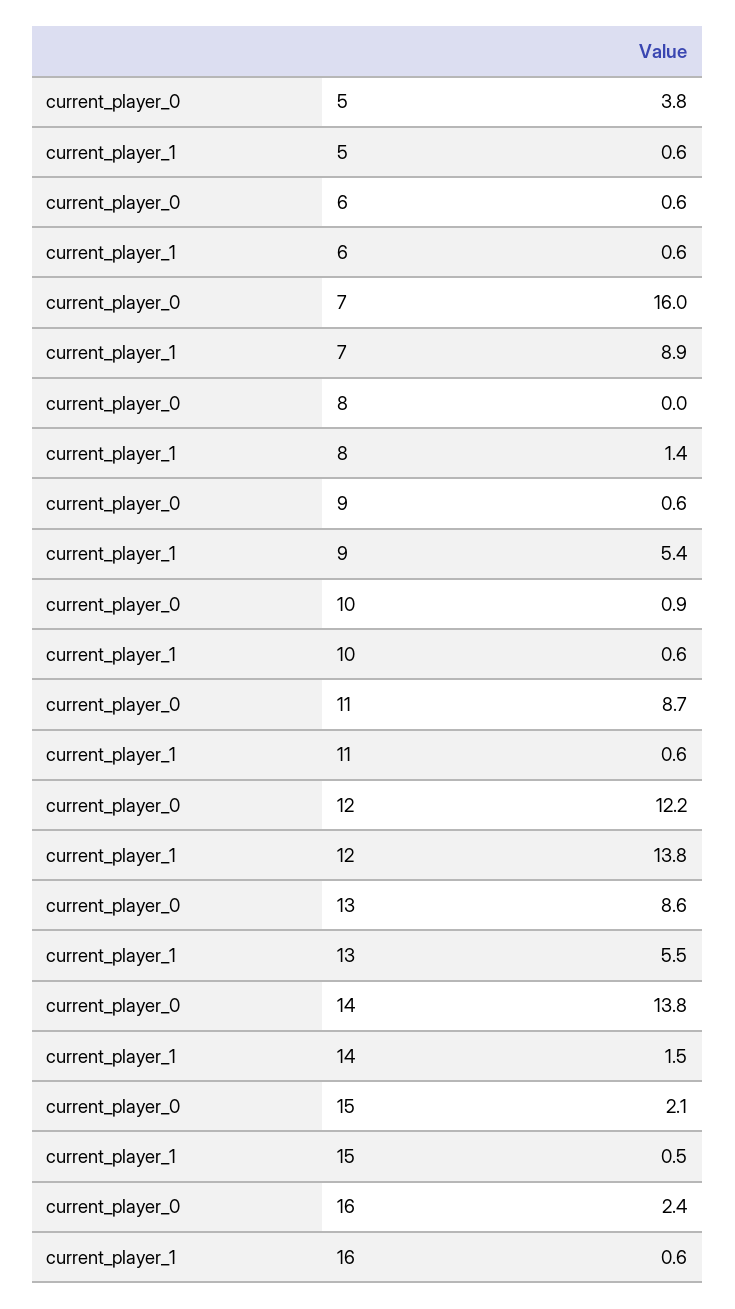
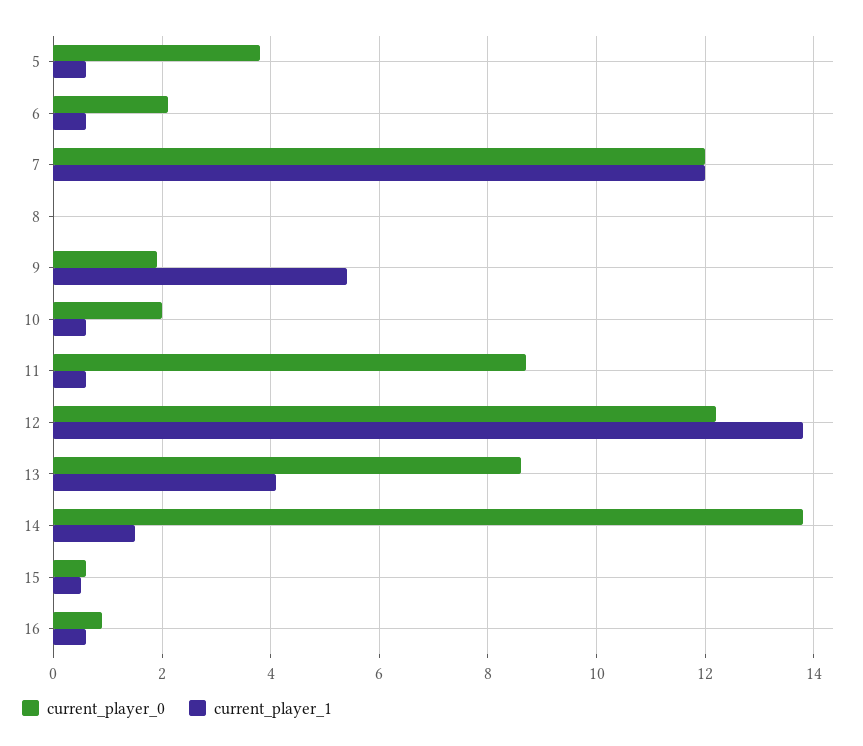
current_player_0, 6: 0.6 -> 2
current_player_0, 7: 16 -> 12
current_player_1, 7: 8.9 -> 12
current_player_1, 8: 1.4 -> 0
current_player_0, 9: 0.6 -> 2
current_player_0, 10: 0.9 -> 2
current_player_1, 13: 5.5 -> 4
current_player_0, 15: 2.1 -> 0.5
current_player_0, 16: 2.4 -> 1

